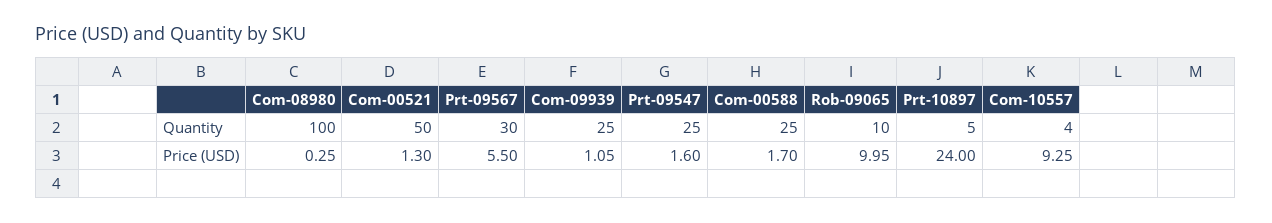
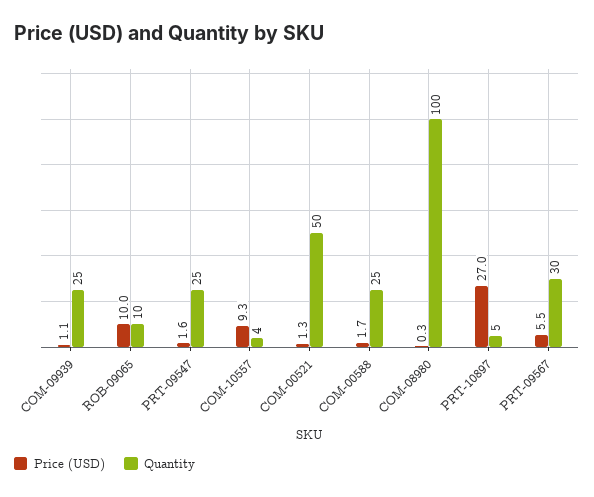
Price (USD), Prt-10897: 24 -> 27

